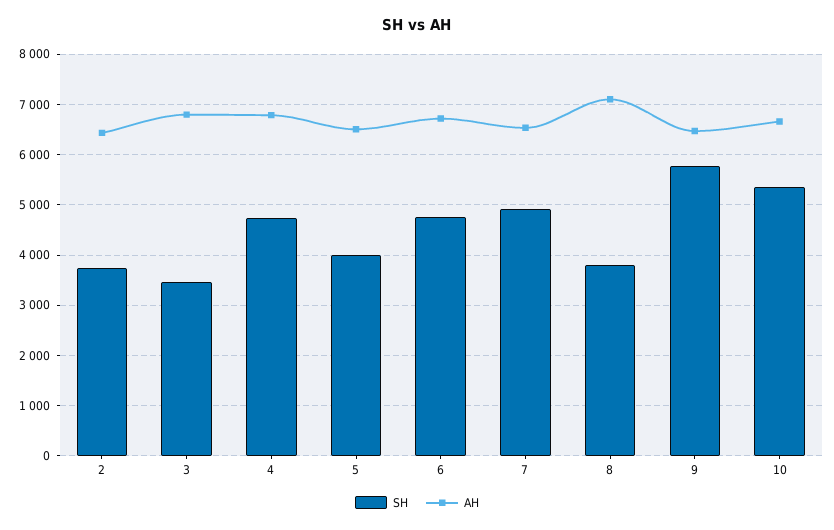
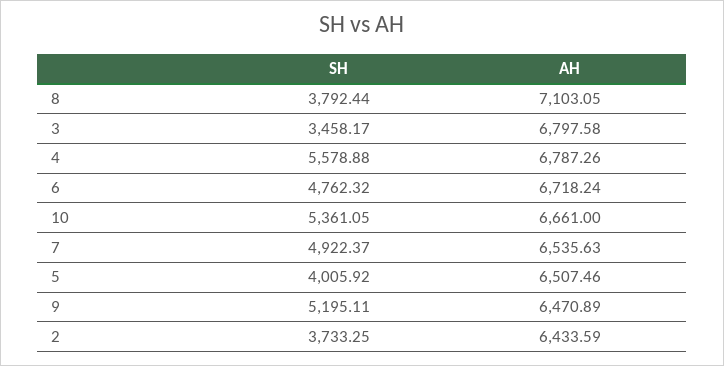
SH, 4: 4800 -> 5578.88
SH, 9: 5800 -> 5195.11

